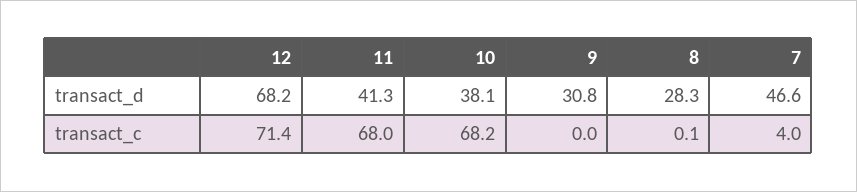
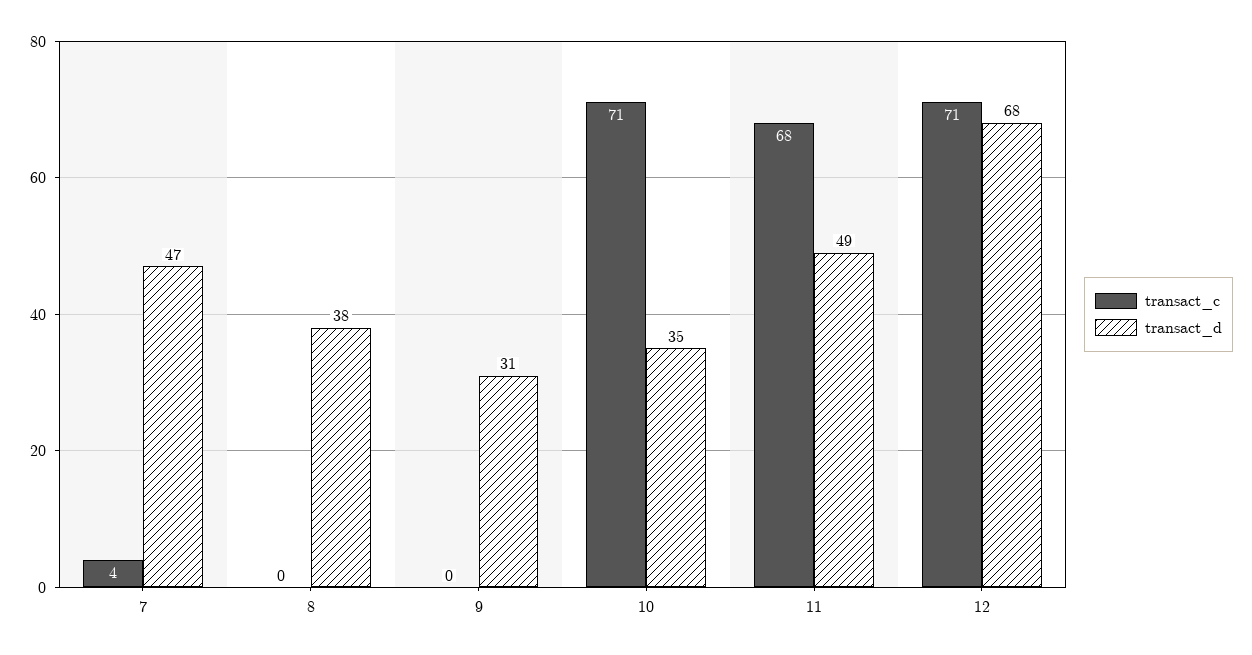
transact_d, 11: 41.3 -> 49
transact_d, 10: 38.1 -> 35
transact_d, 8: 28.3 -> 38
transact_c, 10: 68.2 -> 71

